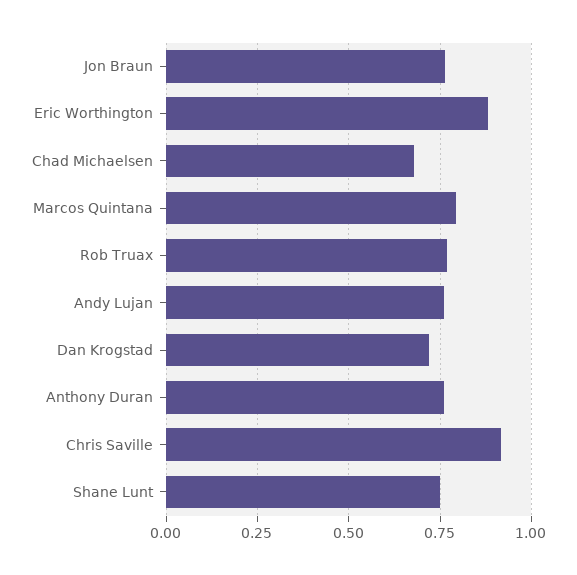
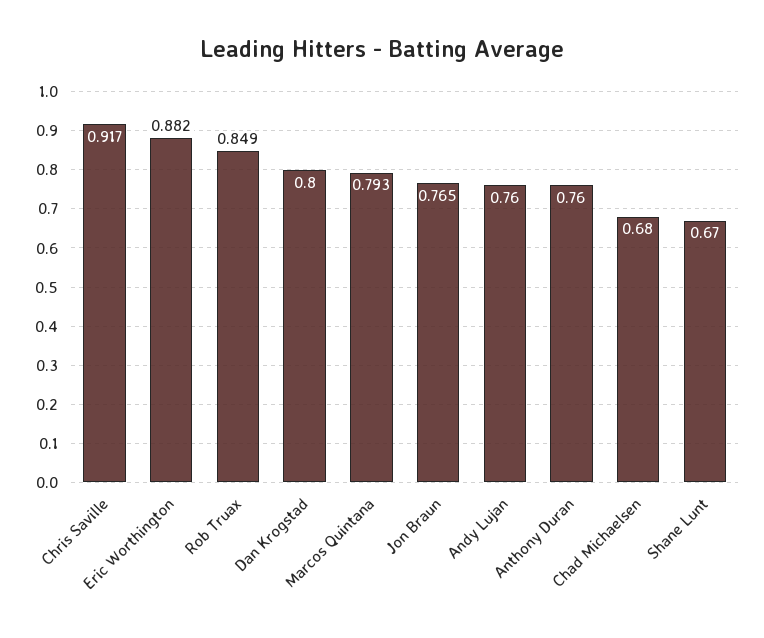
Rob Truax: 0.775 -> 0.849
Dan Krogstad: 0.725 -> 0.8
Shane Lunt: 0.75 -> 0.67

